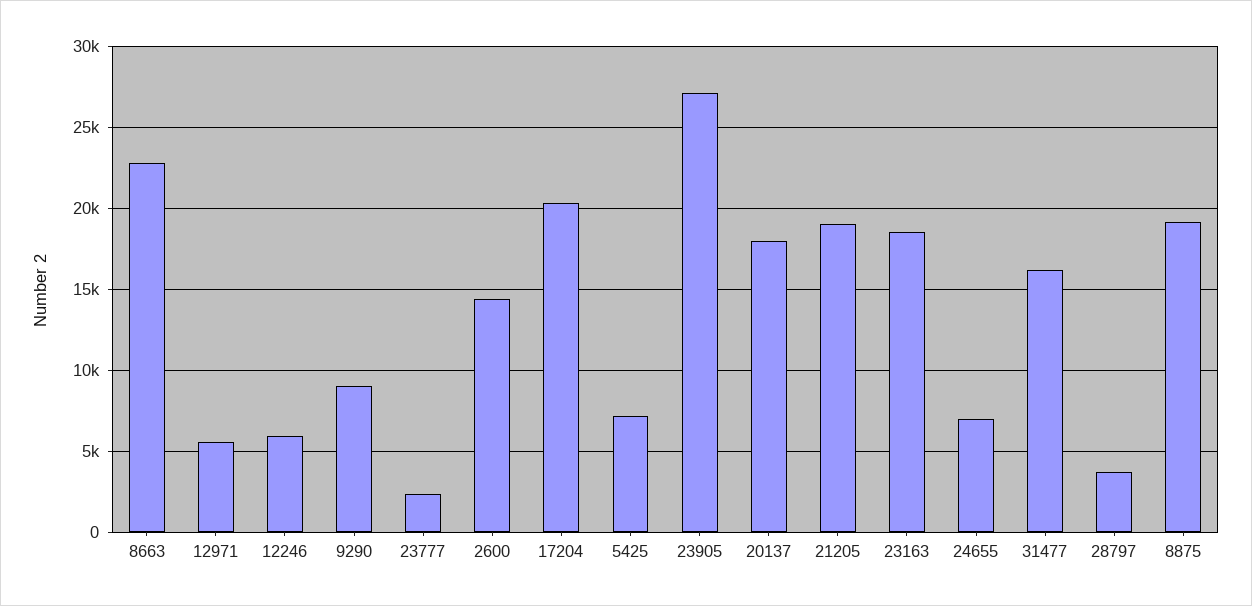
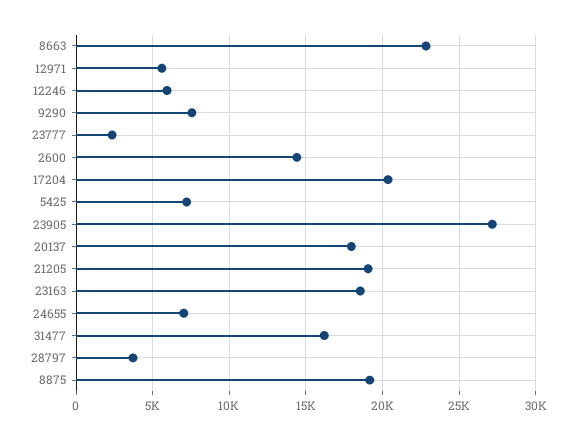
9290: 9000 -> 7500

